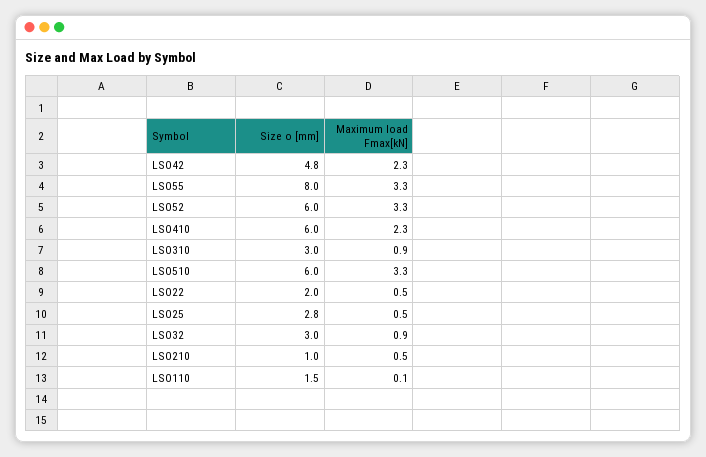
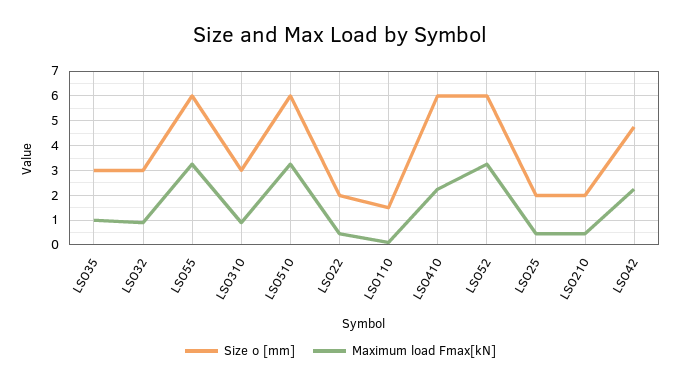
Size o [mm], LSO55: 8 -> 6
Size o [mm], LSO25: 2.8 -> 2
Size o [mm], LSO210: 1 -> 2
Size o [mm], LSO35: none -> 3
Maximum load Fmax[kN], LSO35: none -> 1

